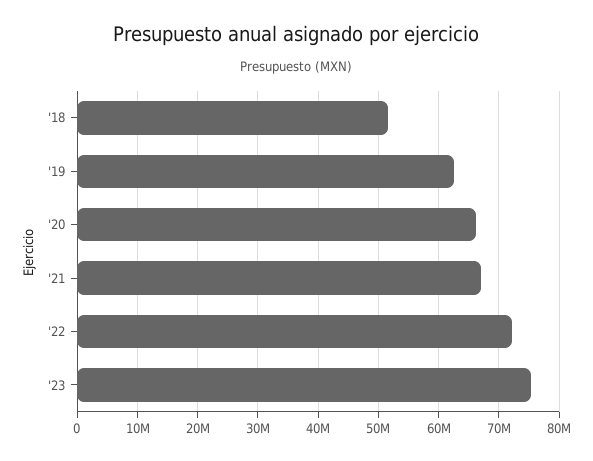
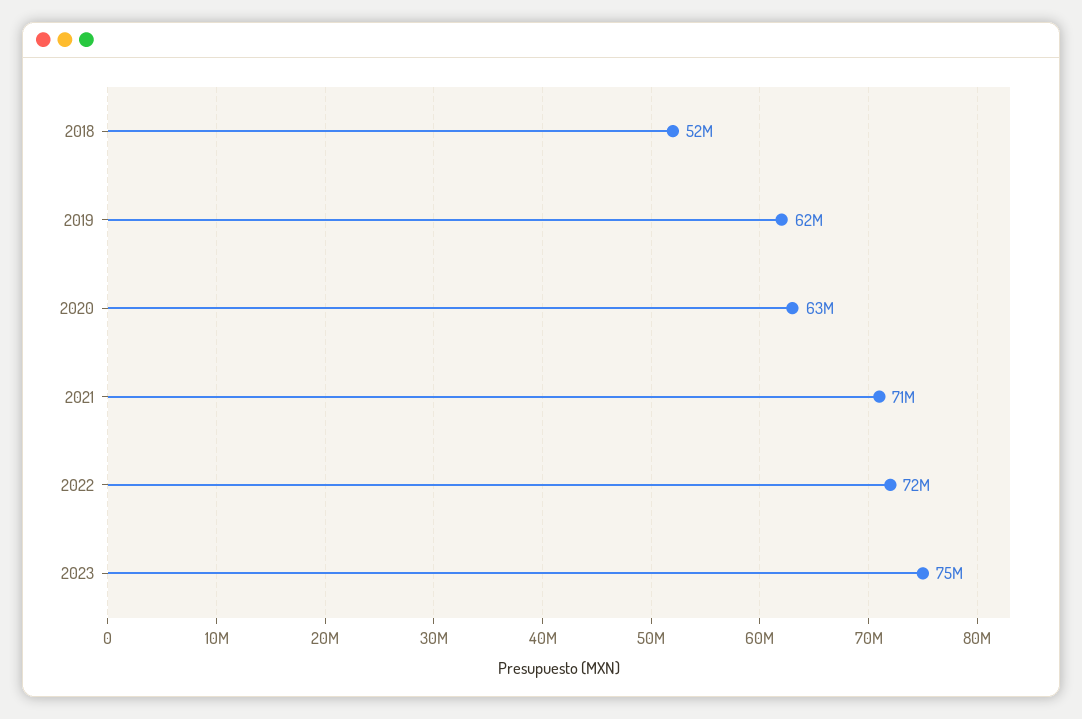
'20: 66000000 -> 63000000
'21: 67000000 -> 71000000

